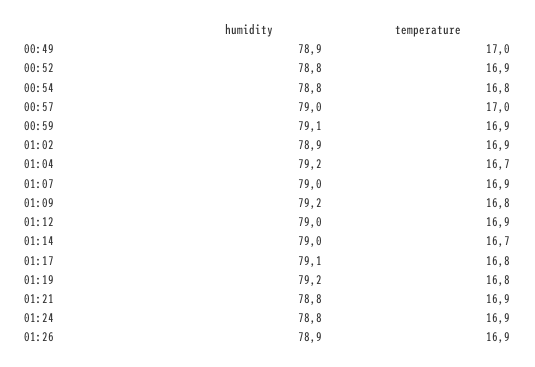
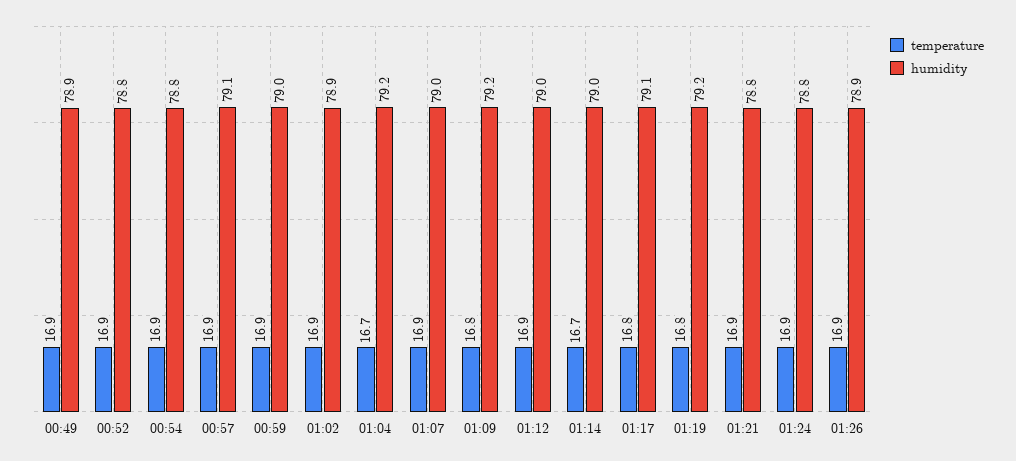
temperature, 00:49: 17 -> 16.9
temperature, 00:54: 16.8 -> 16.9
humidity, 00:57: 79 -> 79.1
temperature, 00:57: 17 -> 16.9
humidity, 00:59: 79.1 -> 79

